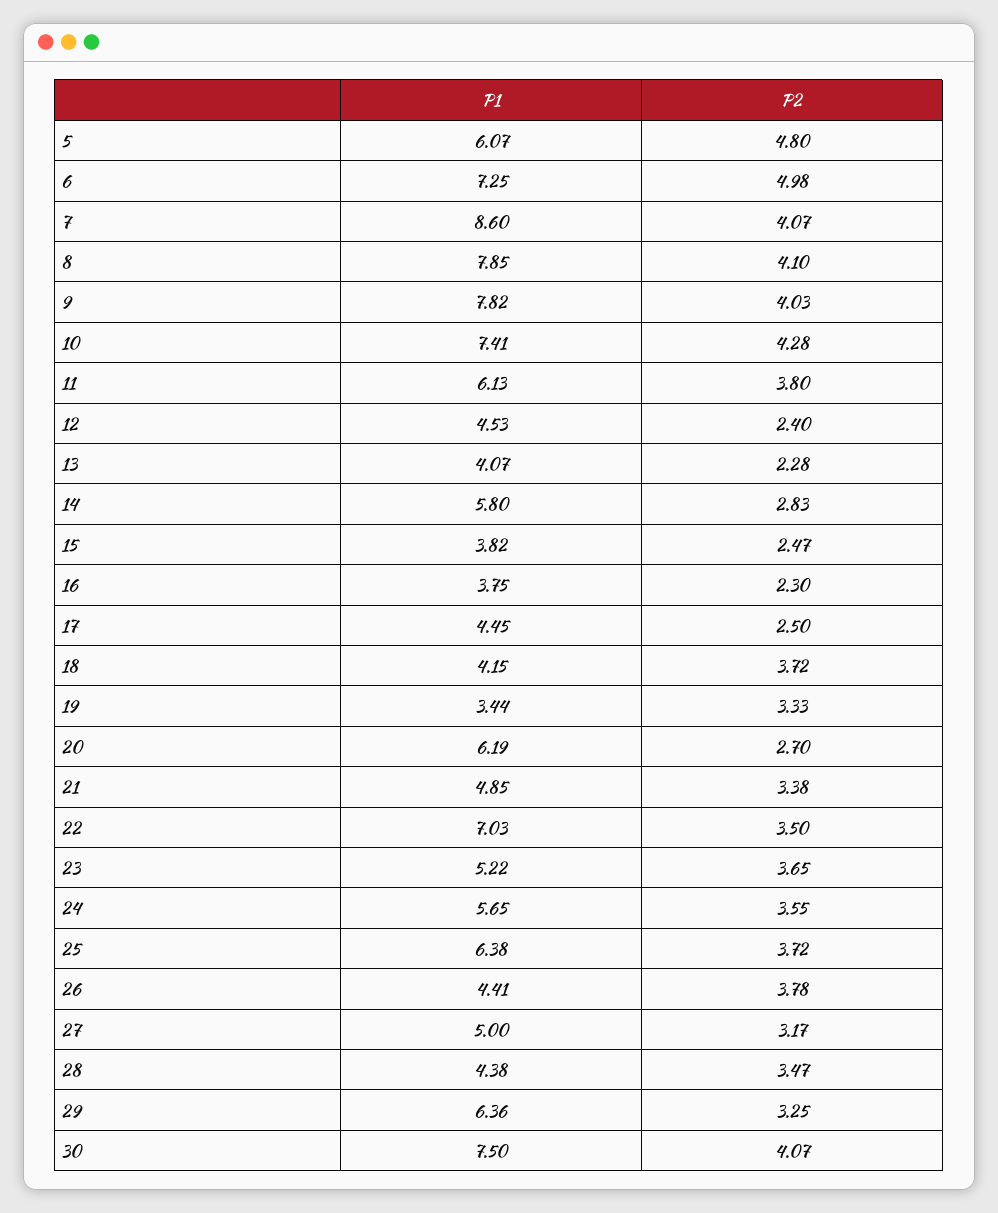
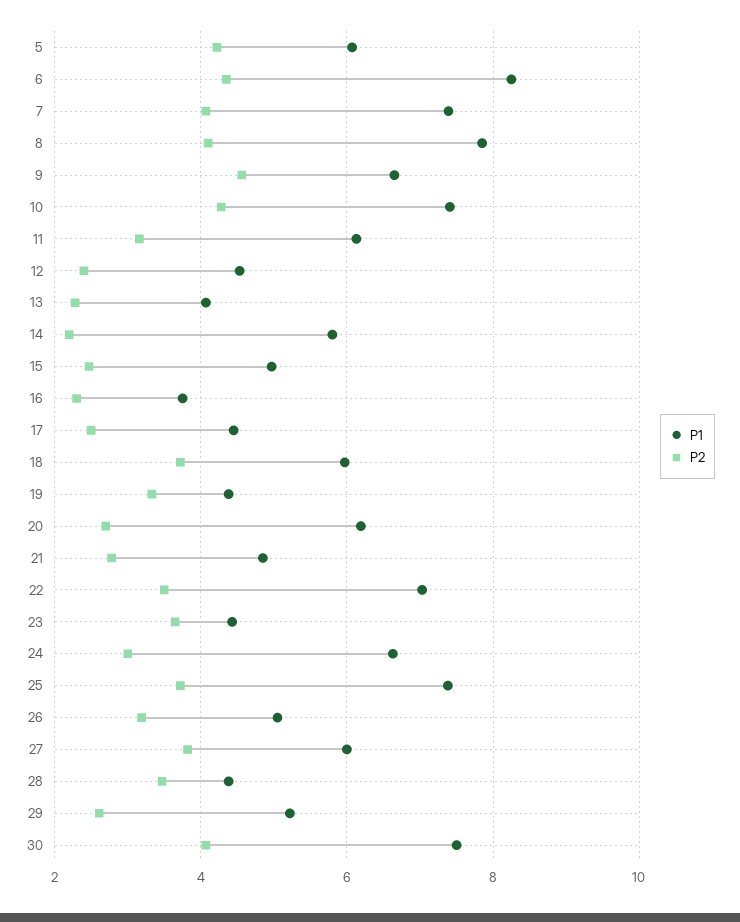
P2, 5: 4.8 -> 4.2
P1, 6: 7.25 -> 8.2
P2, 6: 4.98 -> 4.4
P1, 7: 8.6 -> 7.4
P1, 9: 7.82 -> 6.6
P2, 9: 4.03 -> 4.6
P2, 11: 3.8 -> 3.2
P2, 14: 2.83 -> 2.2
P1, 15: 3.82 -> 5
P1, 18: 4.15 -> 6
P1, 19: 3.44 -> 4.4
P2, 21: 3.38 -> 2.8
P1, 23: 5.22 -> 4.4
P1, 24: 5.65 -> 6.6
P2, 24: 3.55 -> 3
P1, 25: 6.38 -> 7.4
P1, 26: 4.41 -> 5
P2, 26: 3.78 -> 3.2
P1, 27: 5 -> 6
P2, 27: 3.17 -> 3.8
P1, 29: 6.36 -> 5.2
P2, 29: 3.25 -> 2.6

